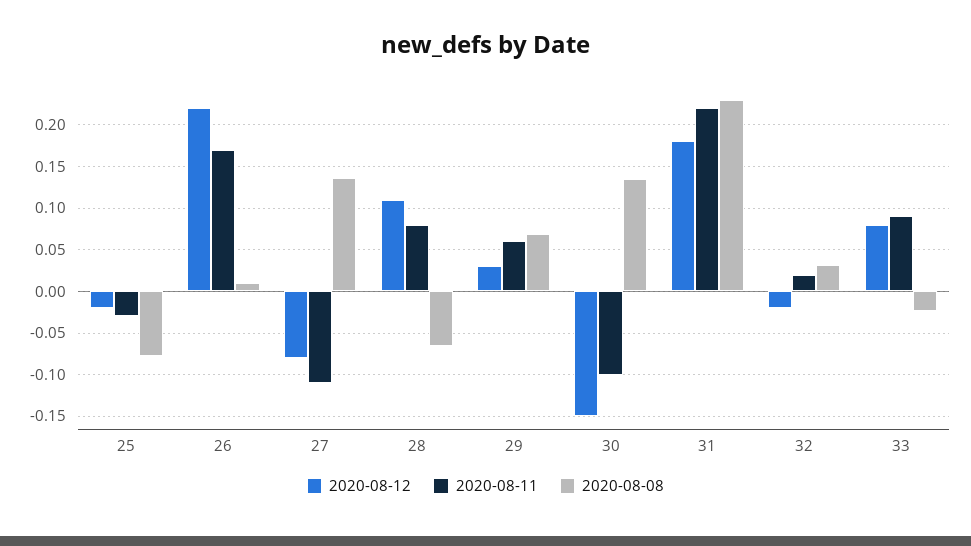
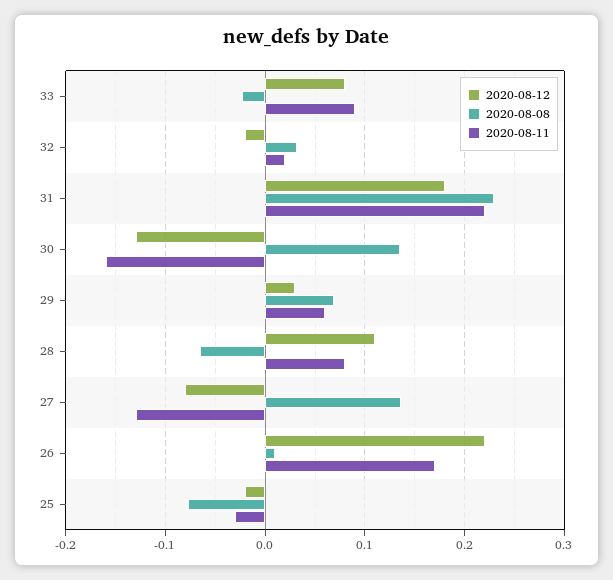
2020-08-11, 27: -0.11 -> -0.13
2020-08-12, 30: -0.15 -> -0.13
2020-08-11, 30: -0.1 -> -0.16

